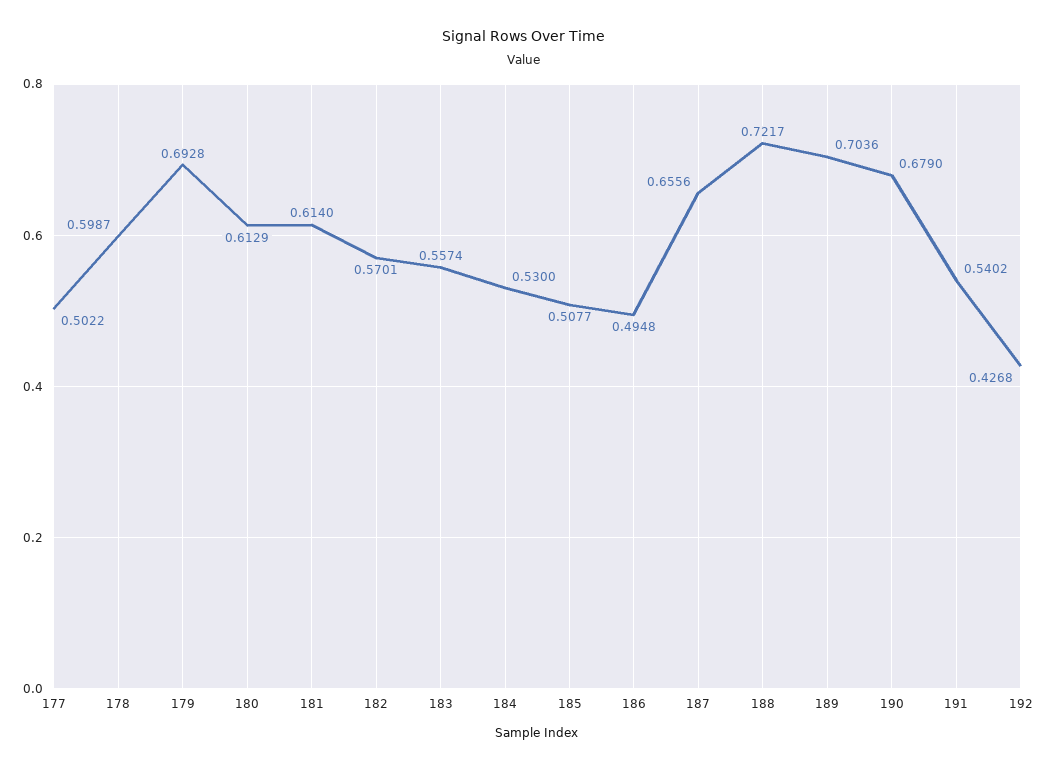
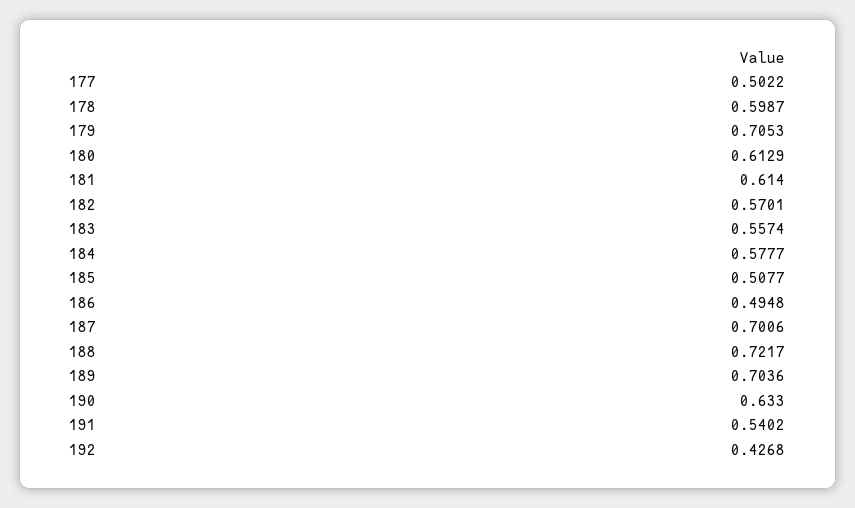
179: 0.6928 -> 0.7053
184: 0.53 -> 0.5777
187: 0.6556 -> 0.7006
190: 0.679 -> 0.633

